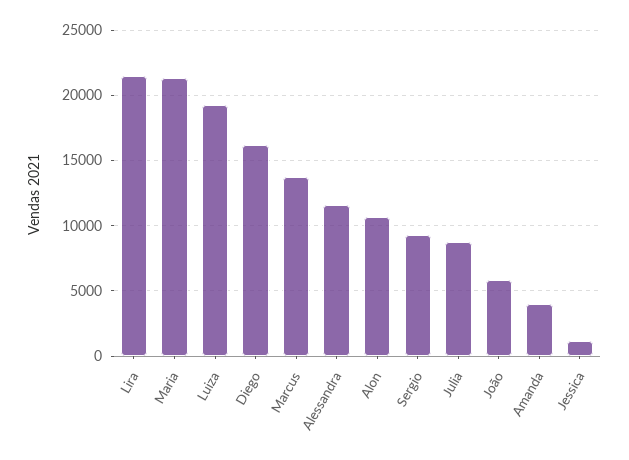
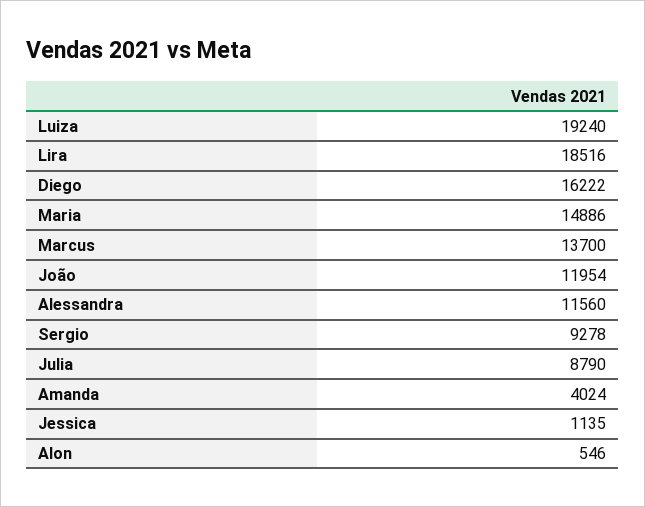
Lira: 21500 -> 18516
Maria: 21500 -> 14886
Alon: 10500 -> 546
João: 6000 -> 11954

